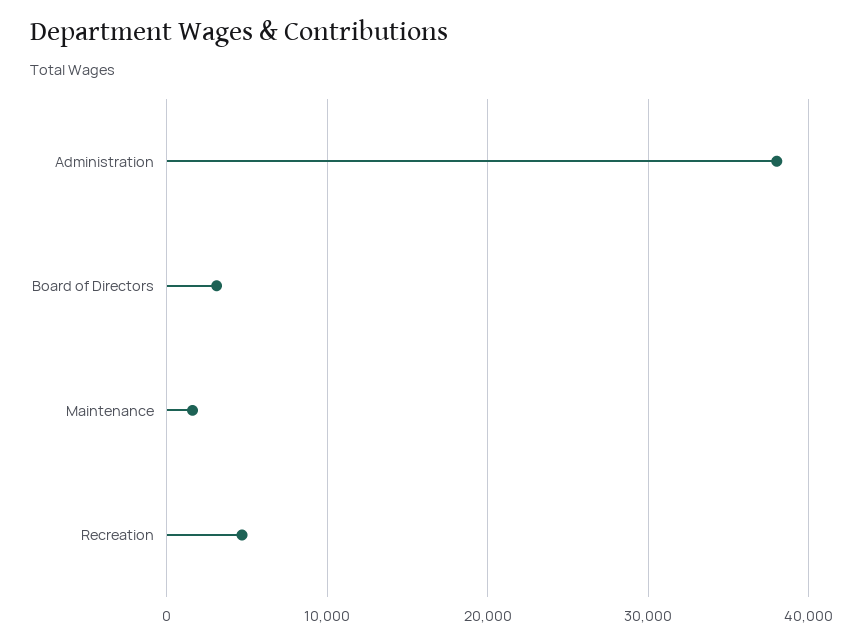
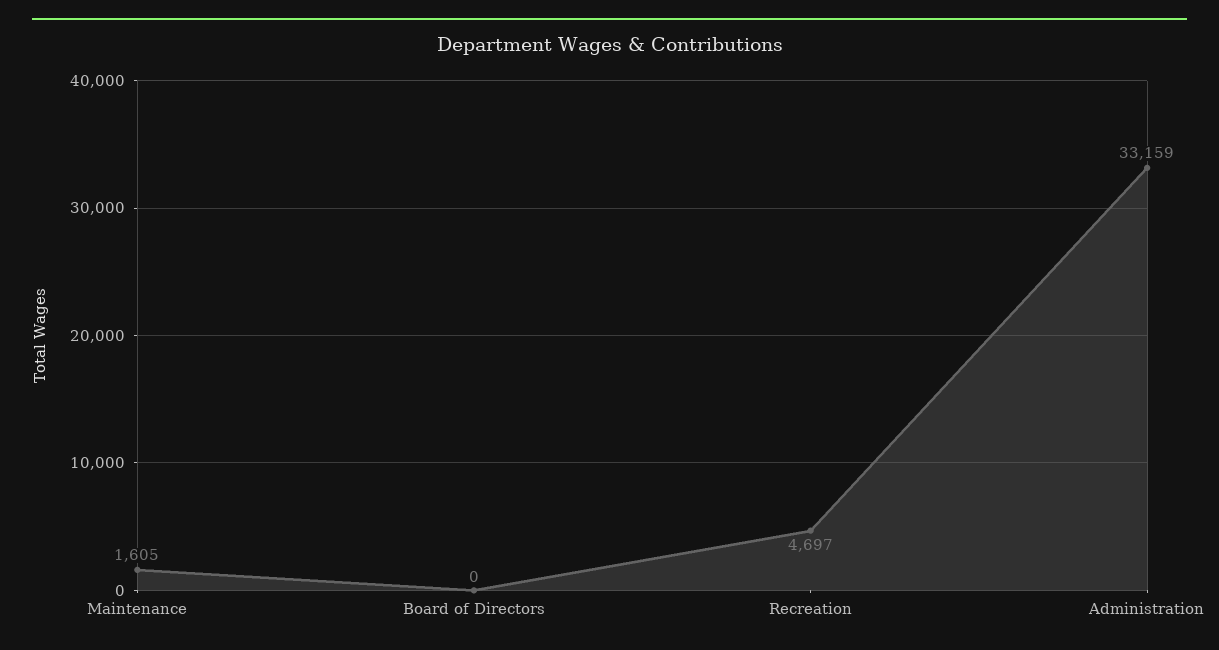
Administration: 38000 -> 33159
Board of Directors: 3000 -> 0

